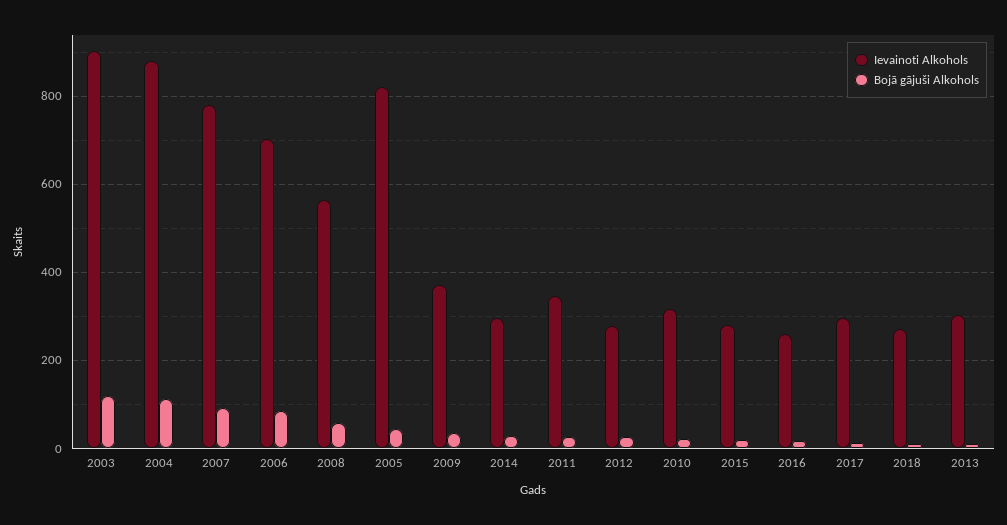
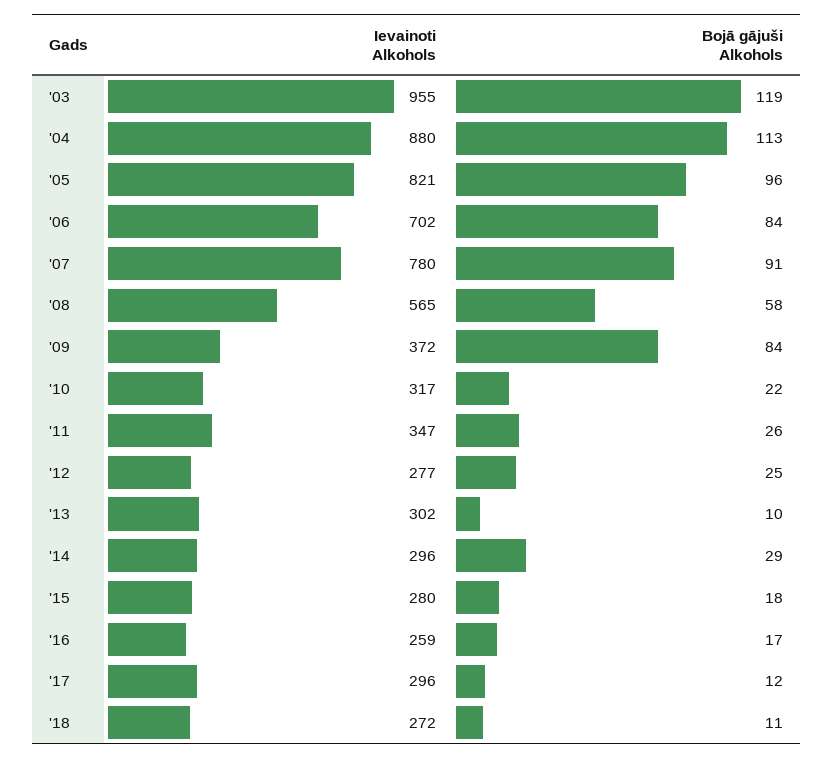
Ievainoti Alkohols, 2003: 900 -> 955
Bojā gājuši Alkohols, 2005: 40 -> 96
Bojā gājuši Alkohols, 2009: 40 -> 84

